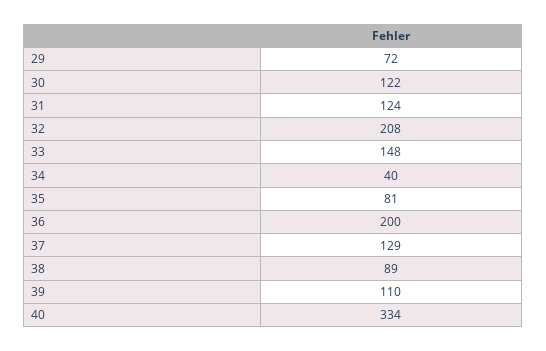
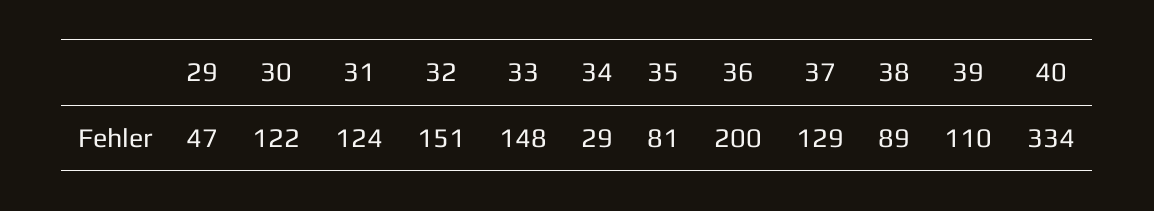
29: 72 -> 47
32: 208 -> 151
34: 40 -> 29

